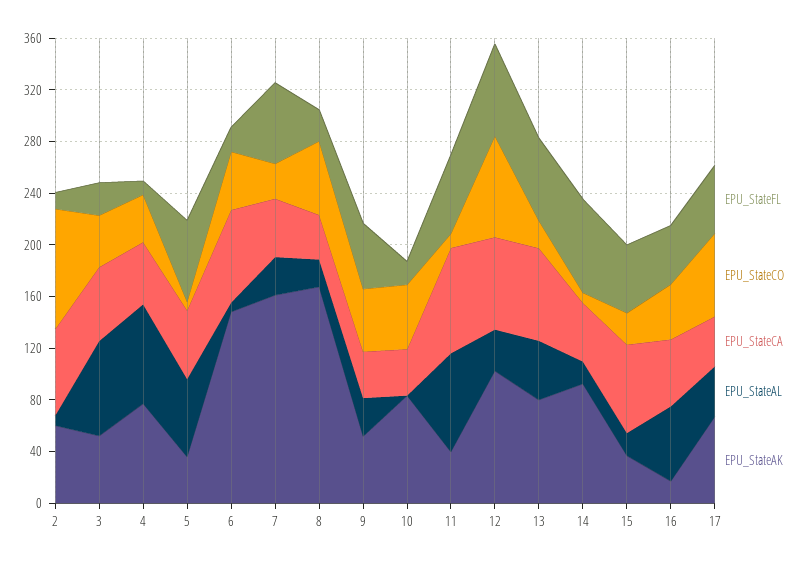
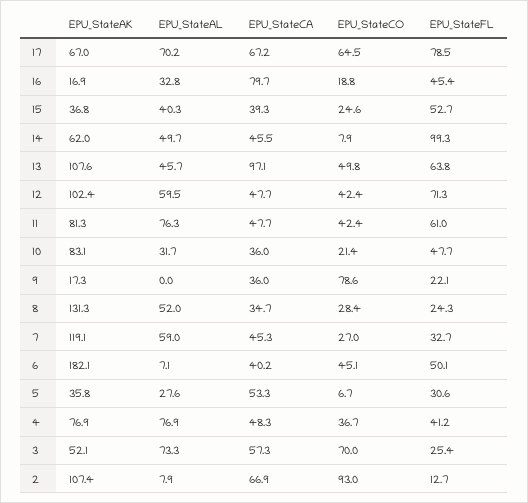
EPU_StateAK, 2: 60 -> 107.4
EPU_StateCO, 3: 40 -> 70
EPU_StateFL, 4: 10 -> 41.2
EPU_StateFL, 5: 60 -> 30.6
EPU_StateAL, 5: 60 -> 27.6
EPU_StateFL, 6: 20 -> 50.1
EPU_StateCA, 6: 70 -> 40.2
EPU_StateAK, 6: 150 -> 182.1
EPU_StateFL, 7: 60 -> 32.7
EPU_StateAL, 7: 30 -> 59
EPU_StateAK, 7: 160 -> 119.1
EPU_StateCO, 8: 60 -> 28.4
EPU_StateAL, 8: 20 -> 52
EPU_StateAK, 8: 170 -> 131.3
EPU_StateFL, 9: 50 -> 22.1
EPU_StateCO, 9: 50 -> 78.6
EPU_StateAL, 9: 30 -> 0
EPU_StateAK, 9: 50 -> 17.3
EPU_StateFL, 10: 20 -> 47.7
EPU_StateCO, 10: 50 -> 21.4
EPU_StateAL, 10: 0 -> 31.7
EPU_StateCO, 11: 10 -> 42.4
EPU_StateCA, 11: 80 -> 47.7
EPU_StateAK, 11: 40 -> 81.3
EPU_StateCO, 12: 80 -> 42.4
EPU_StateCA, 12: 70 -> 47.7
EPU_StateAL, 12: 30 -> 59.5
EPU_StateCO, 13: 20 -> 49.8
EPU_StateCA, 13: 70 -> 97.1
EPU_StateAK, 13: 80 -> 107.6
EPU_StateFL, 14: 70 -> 99.3
EPU_StateAL, 14: 20 -> 49.7
EPU_StateAK, 14: 90 -> 62
EPU_StateCA, 15: 70 -> 39.3
EPU_StateAL, 15: 20 -> 40.3
EPU_StateCO, 16: 40 -> 18.8
EPU_StateCA, 16: 50 -> 79.7
EPU_StateAL, 16: 60 -> 32.8
EPU_StateFL, 17: 50 -> 78.5
EPU_StateCA, 17: 40 -> 67.2
EPU_StateAL, 17: 40 -> 70.2

